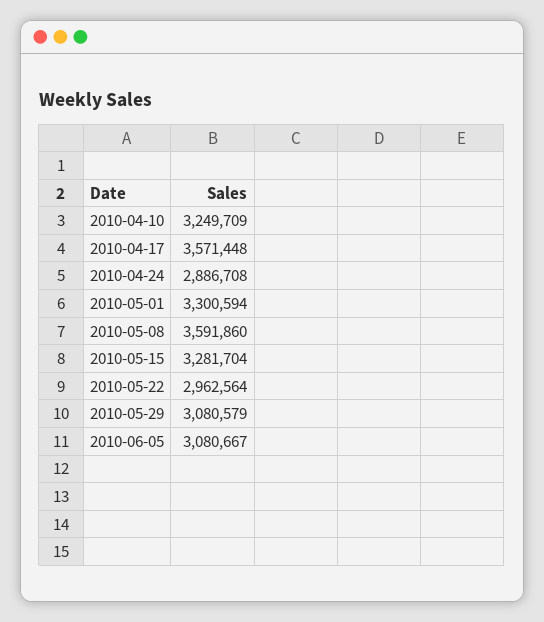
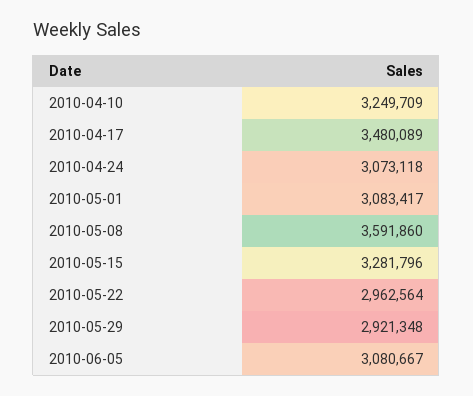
2010-04-17: 3571448 -> 3480089
2010-04-24: 2886708 -> 3073118
2010-05-01: 3300594 -> 3083417
2010-05-15: 3281704 -> 3281796
2010-05-29: 3080579 -> 2921348

